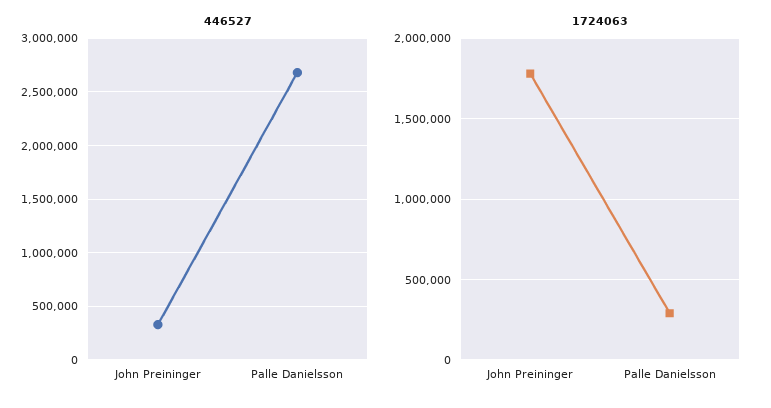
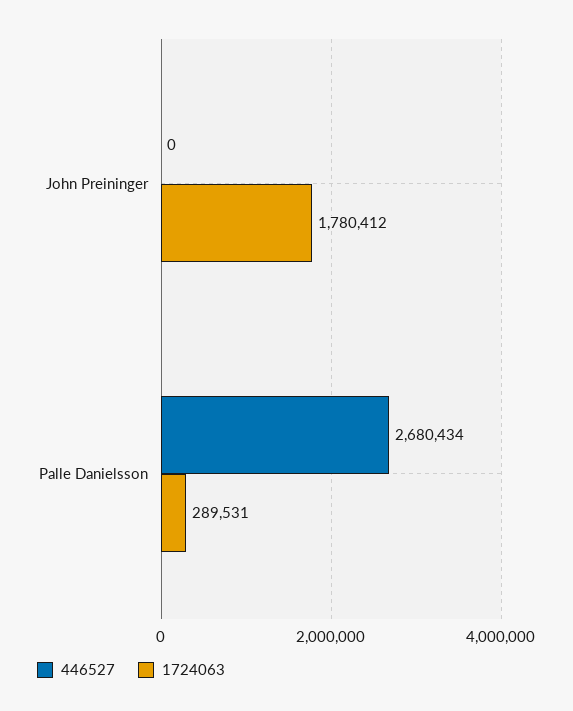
446527, John Preininger: 300000 -> 0

